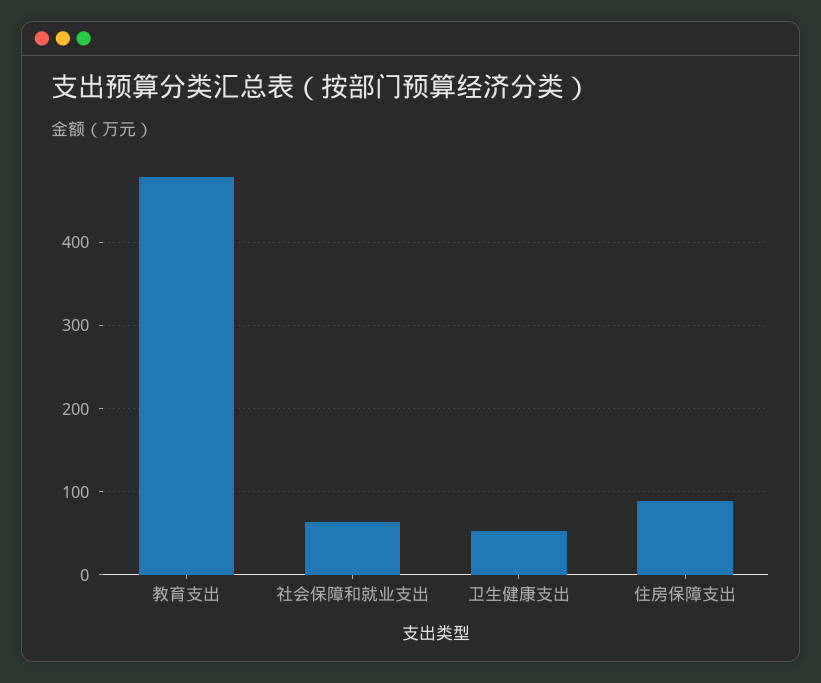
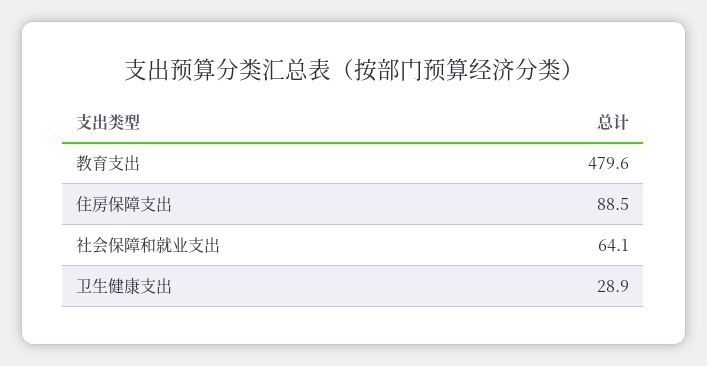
卫生健康支出: 50 -> 28.9

